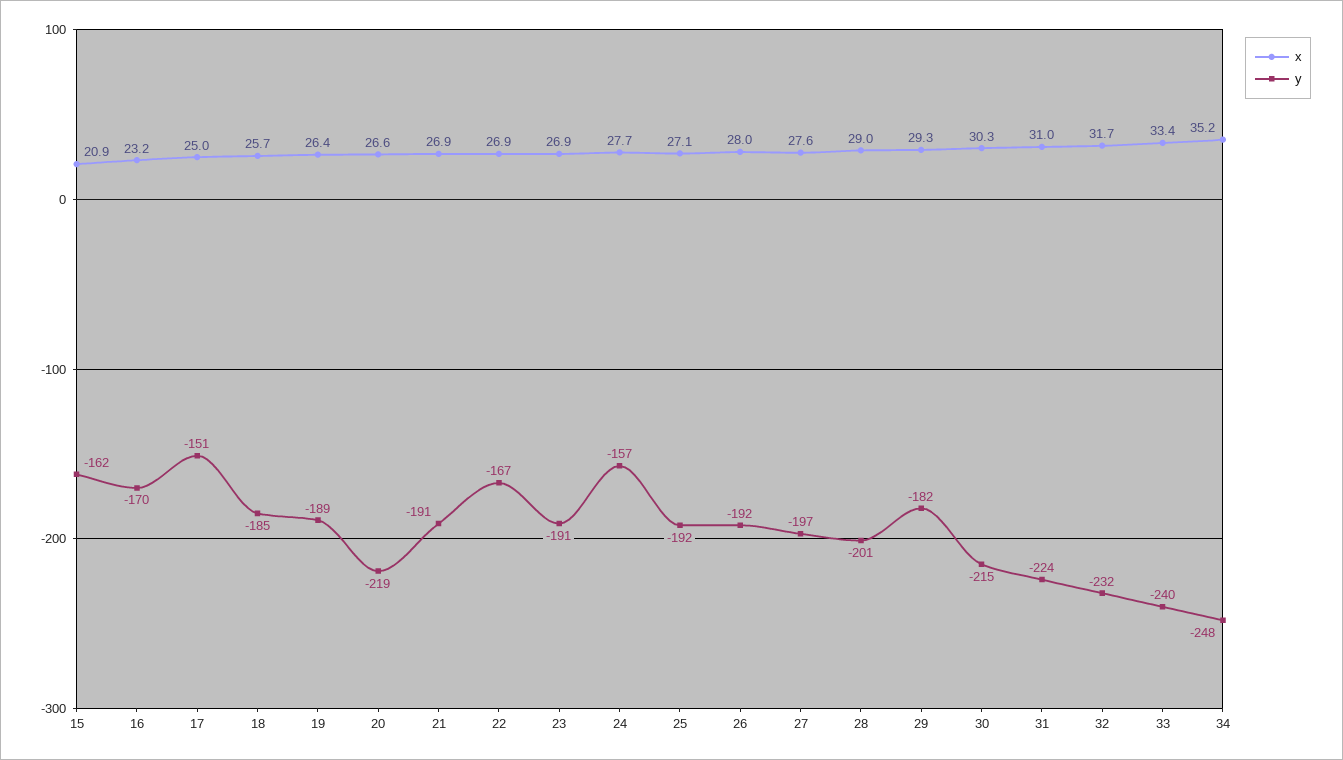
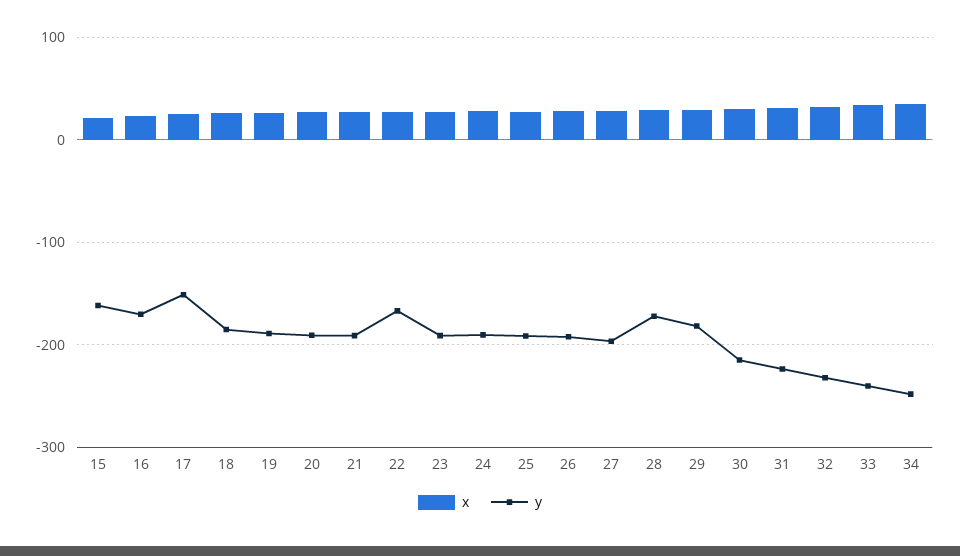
y, 20: -219 -> -190
y, 24: -157 -> -190
y, 28: -201 -> -170

